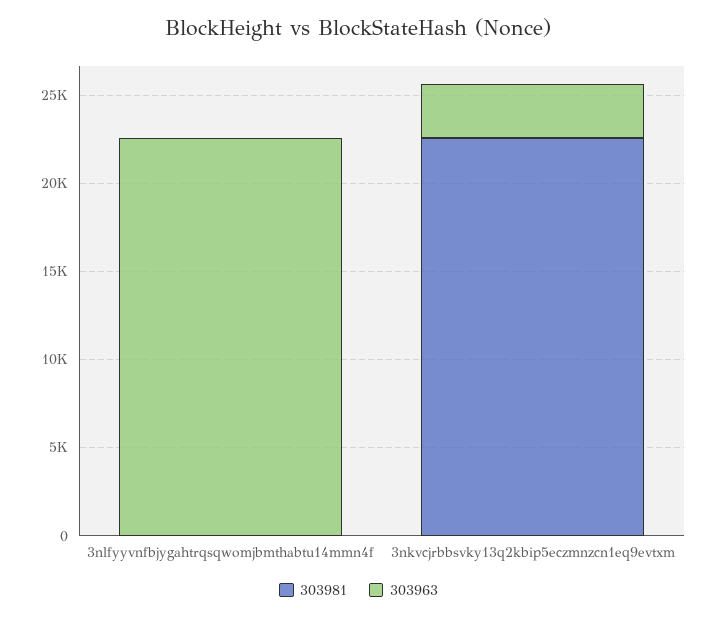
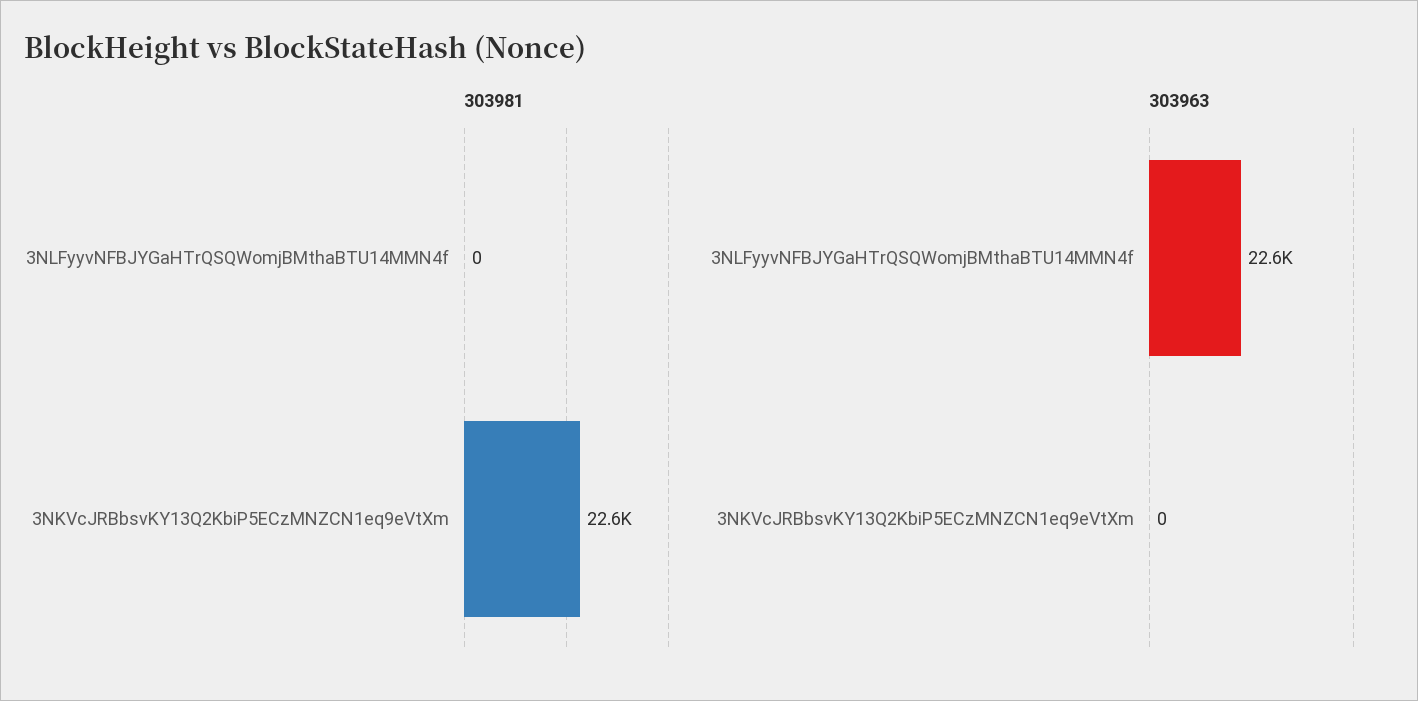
303963, 3nkvcjrbbsvky13q2kbip5eczmnzcn1eq9evtxm: 3000 -> 0

